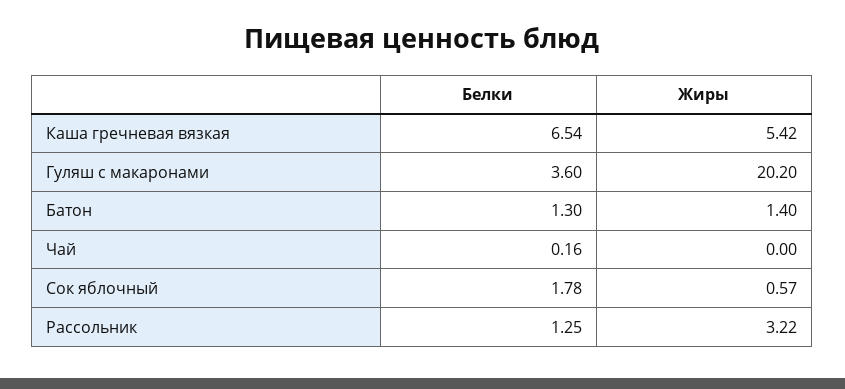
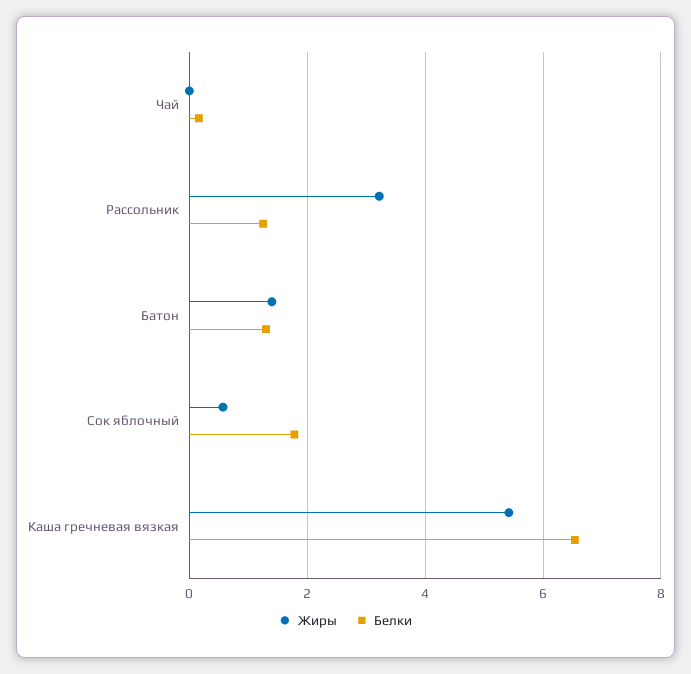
Белки, Гуляш с макаронами: 3.6 -> none
Жиры, Гуляш с макаронами: 20.2 -> none

